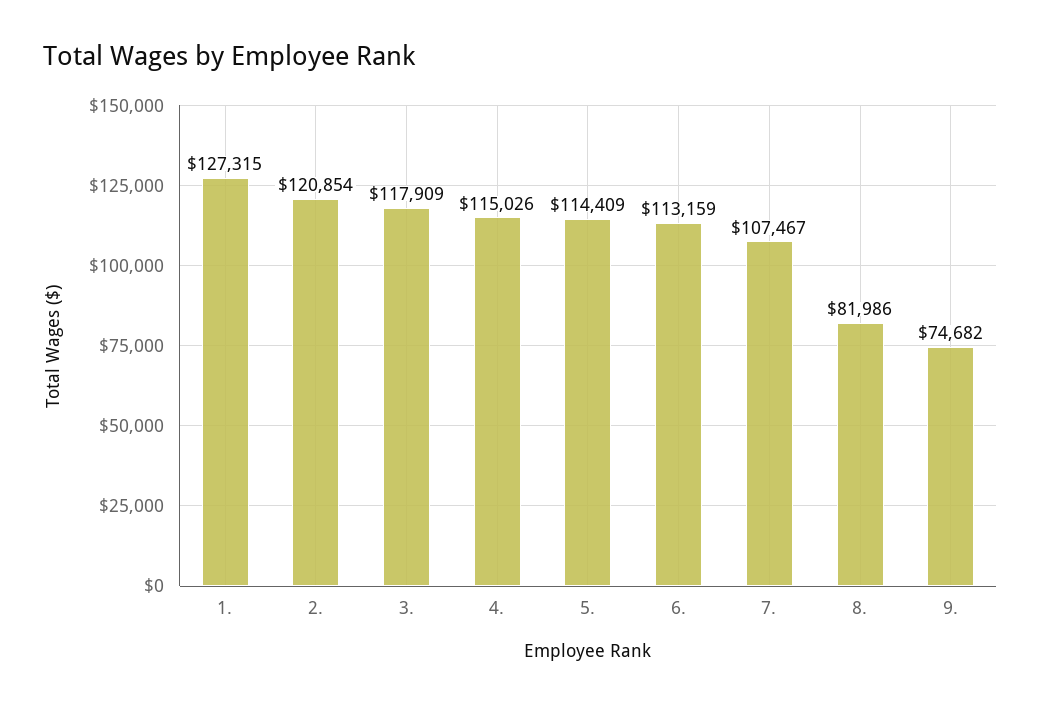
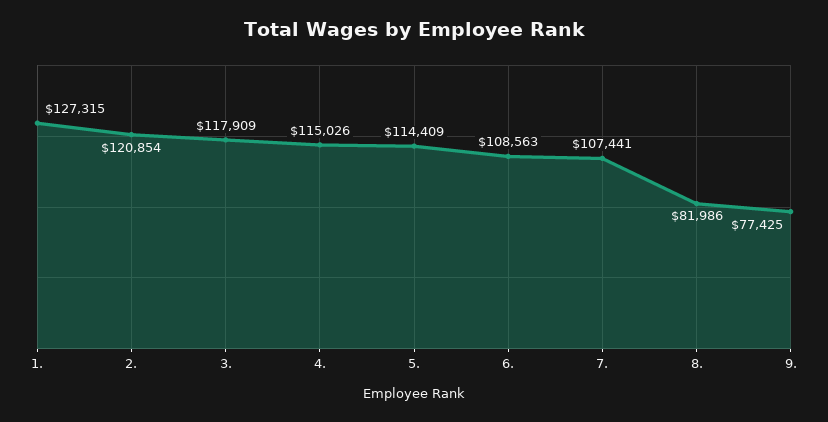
6.: 113159 -> 108563
7.: 107467 -> 107441
9.: 74682 -> 77425

